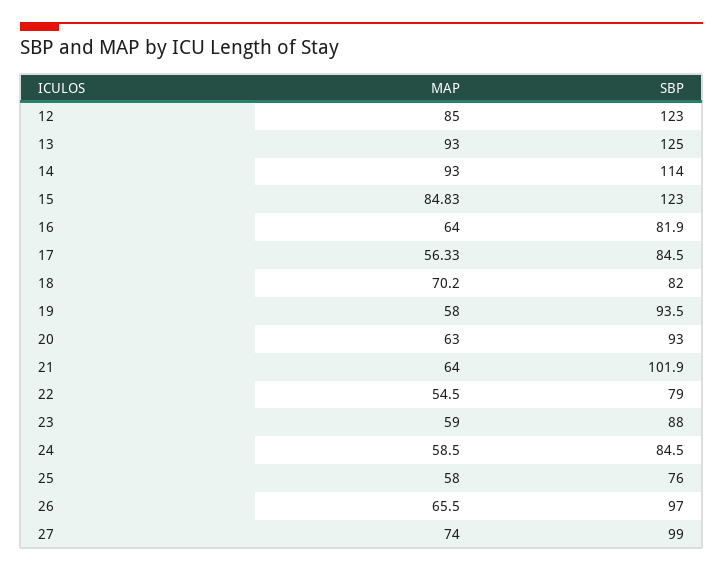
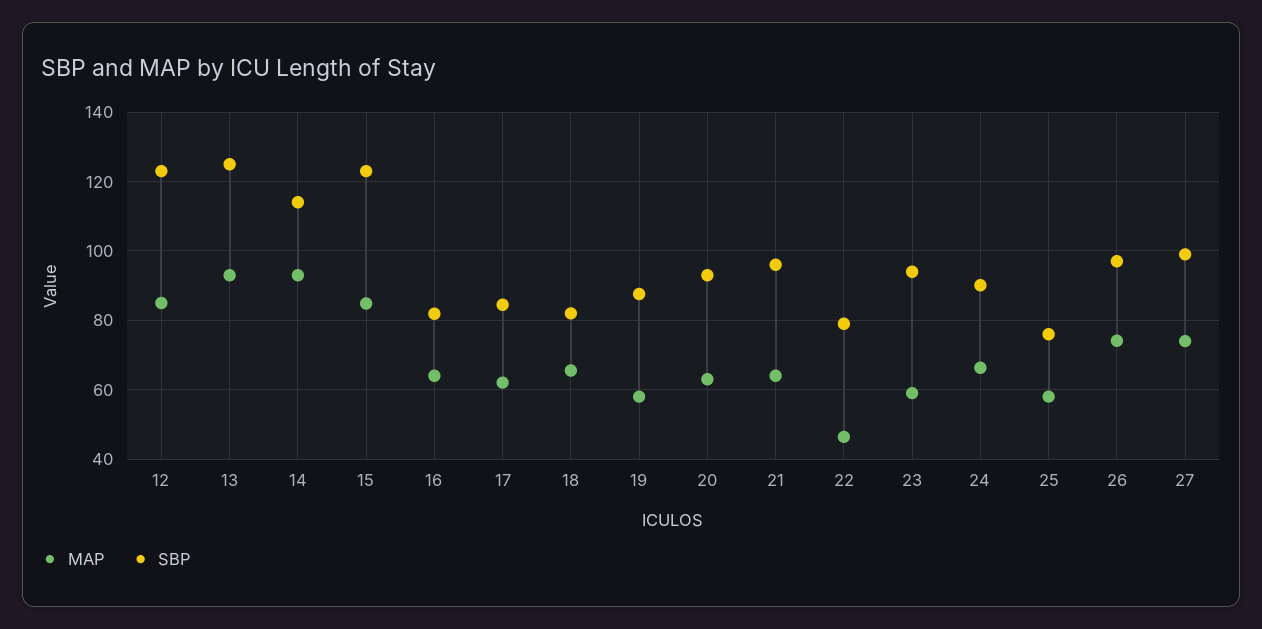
MAP, 17: 56.33 -> 62
MAP, 18: 70.2 -> 66
SBP, 19: 93.5 -> 88
SBP, 21: 101.9 -> 96
MAP, 22: 54.5 -> 46
SBP, 23: 88 -> 94
MAP, 24: 58.5 -> 66
SBP, 24: 84.5 -> 90
MAP, 26: 65.5 -> 74

